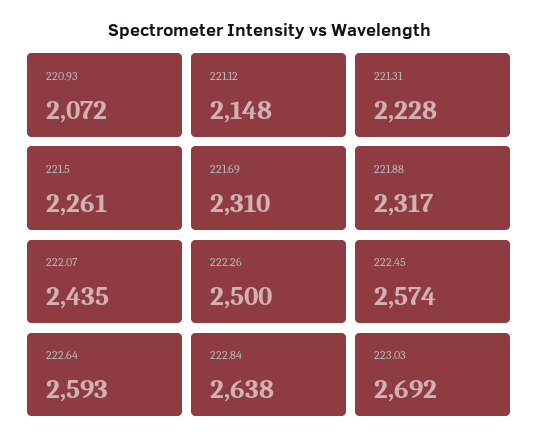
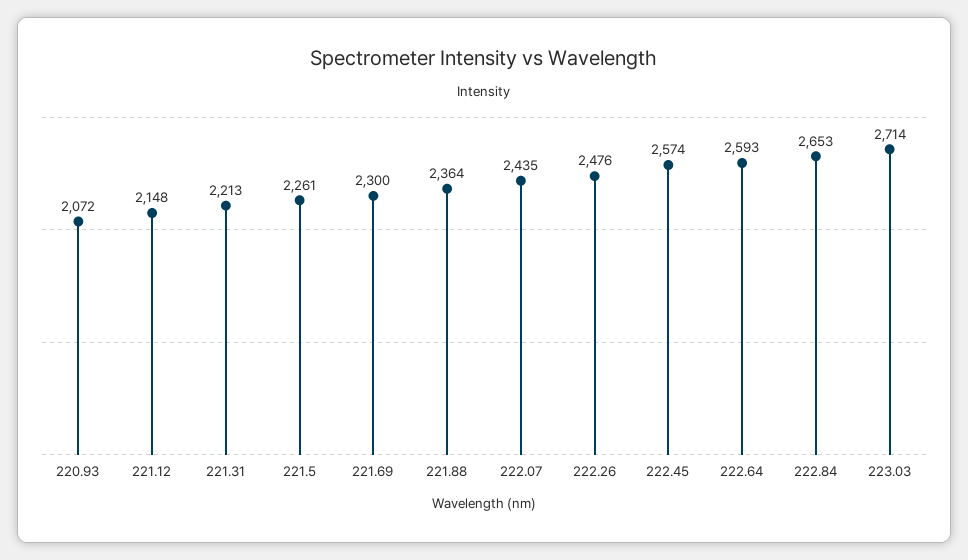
221.31: 2228 -> 2213
221.69: 2310 -> 2300
221.88: 2317 -> 2364
222.26: 2500 -> 2476
222.84: 2638 -> 2653
223.03: 2692 -> 2714

